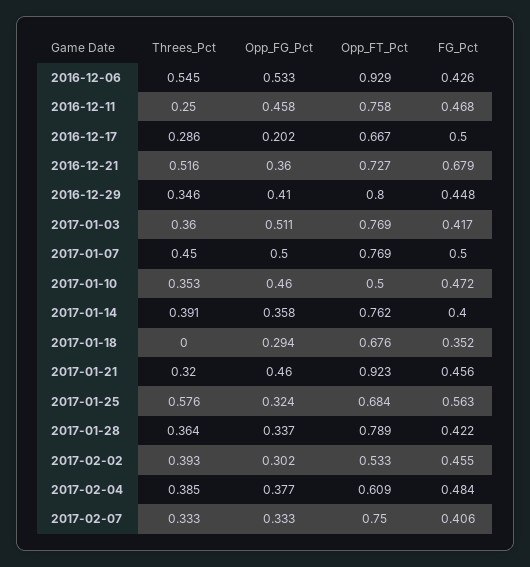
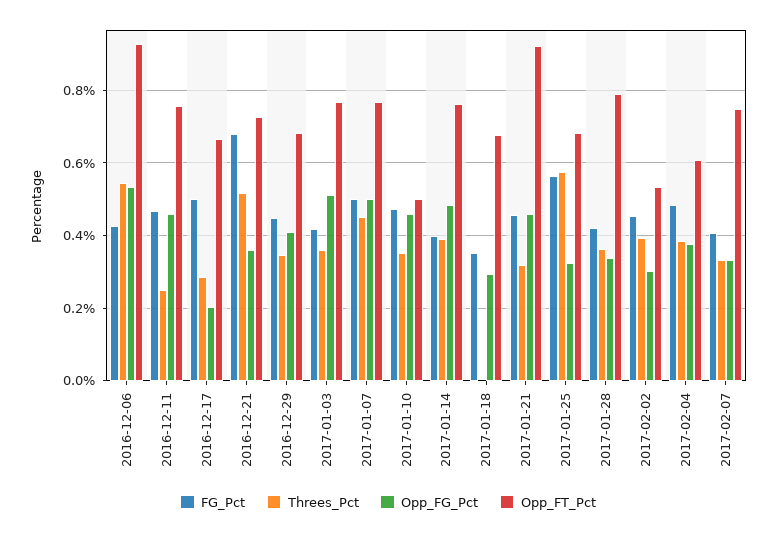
Opp_FT_Pct, 2016-12-29: 0.8 -> 0.68
Opp_FG_Pct, 2017-01-14: 0.358 -> 0.48

